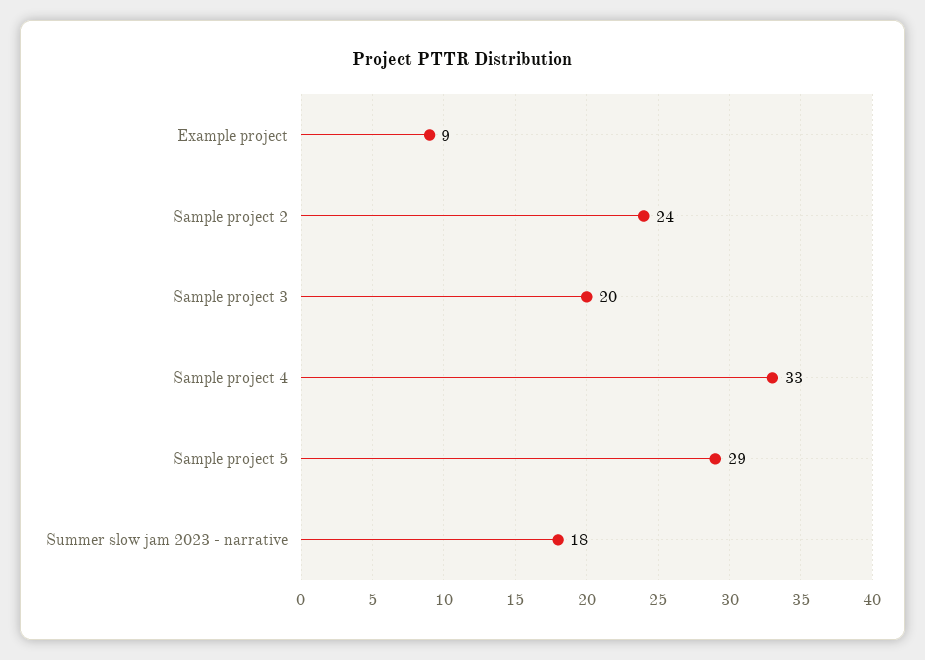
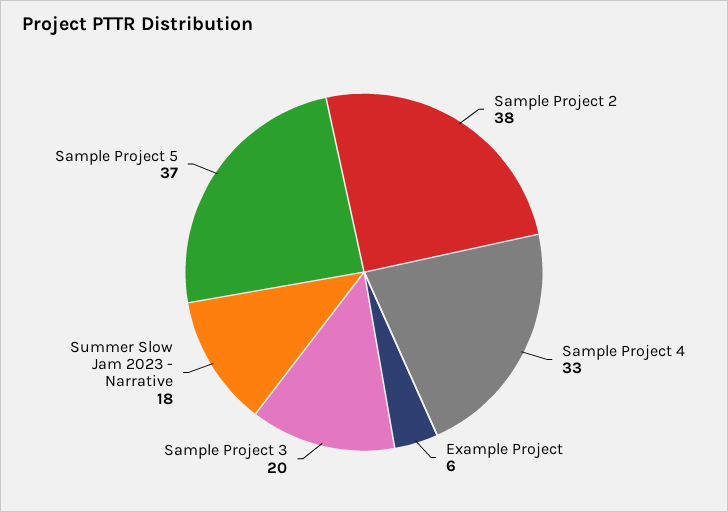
Example project: 9 -> 6
Sample project 2: 24 -> 38
Sample project 5: 29 -> 37

